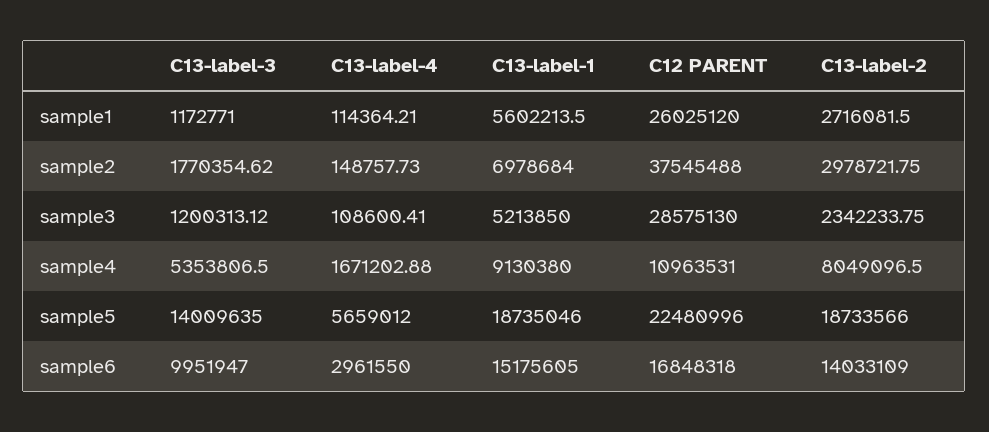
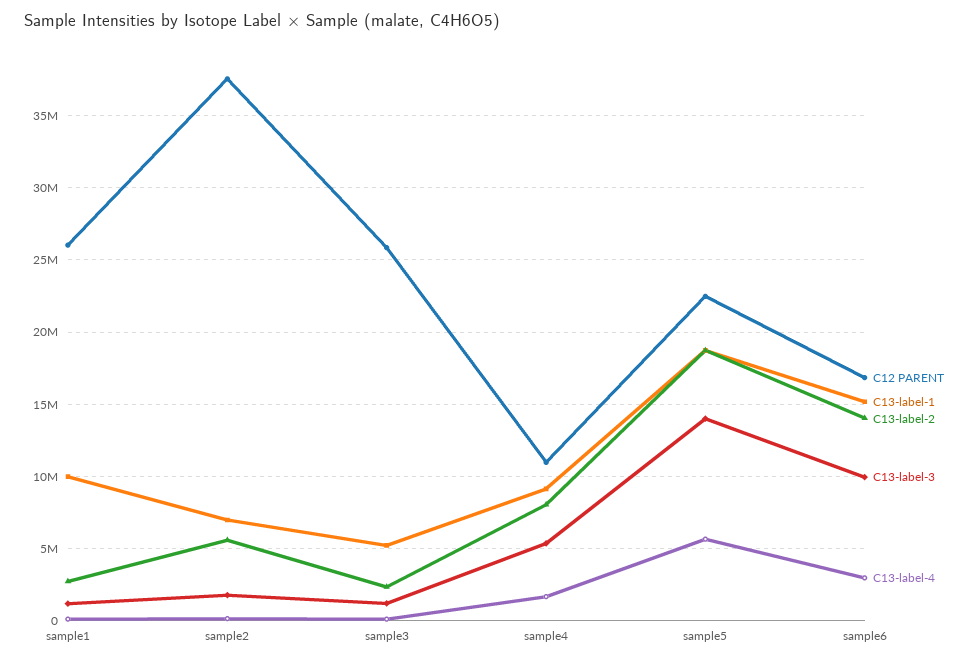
C13-label-1, sample1: 5602213.5 -> 10000000
C13-label-2, sample2: 2978721.75 -> 5500000
C12 PARENT, sample3: 28575130 -> 26000000

